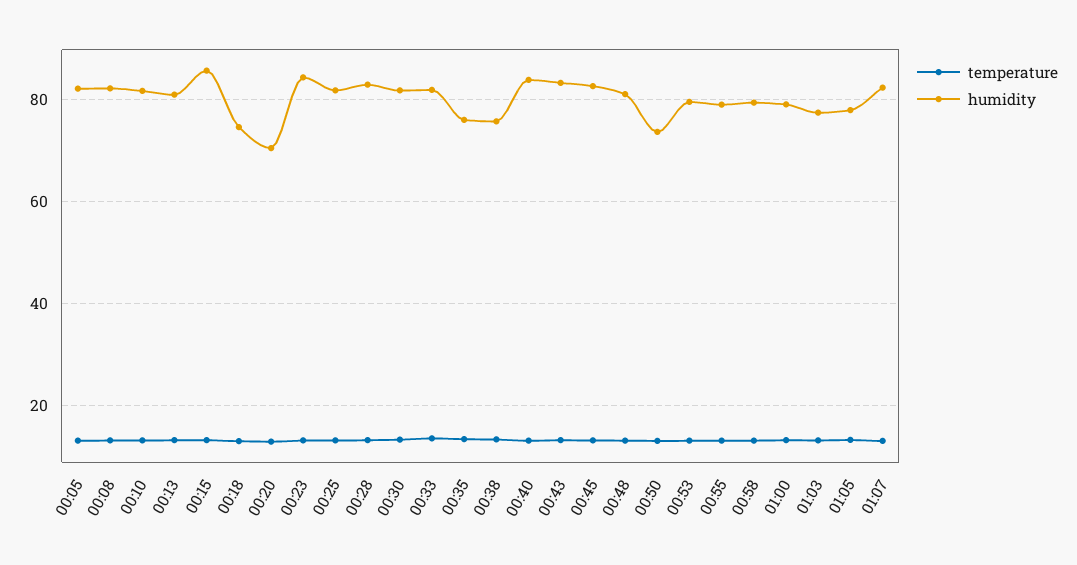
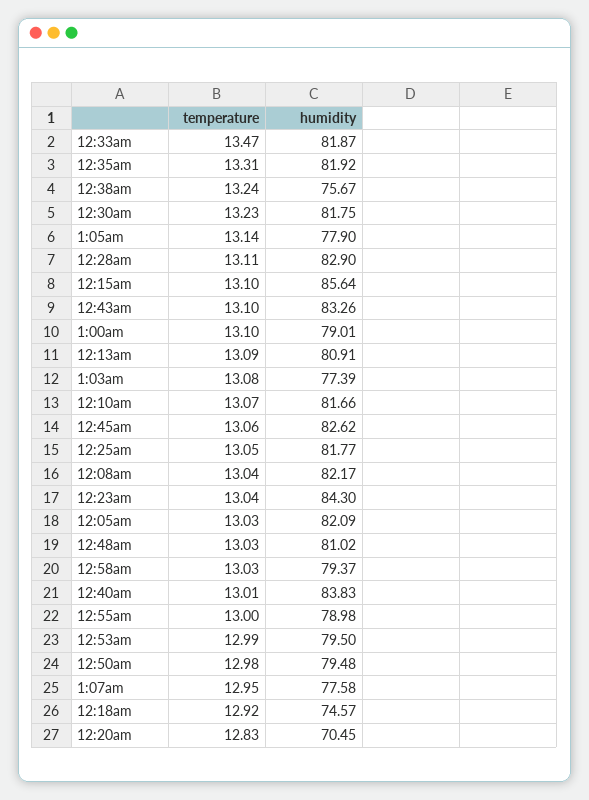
humidity, 00:35: 76 -> 81.92
humidity, 00:50: 74 -> 79.48
humidity, 01:07: 82 -> 77.58

